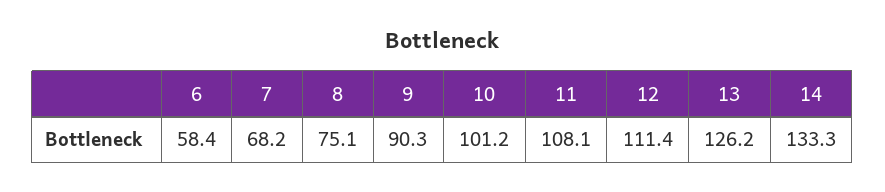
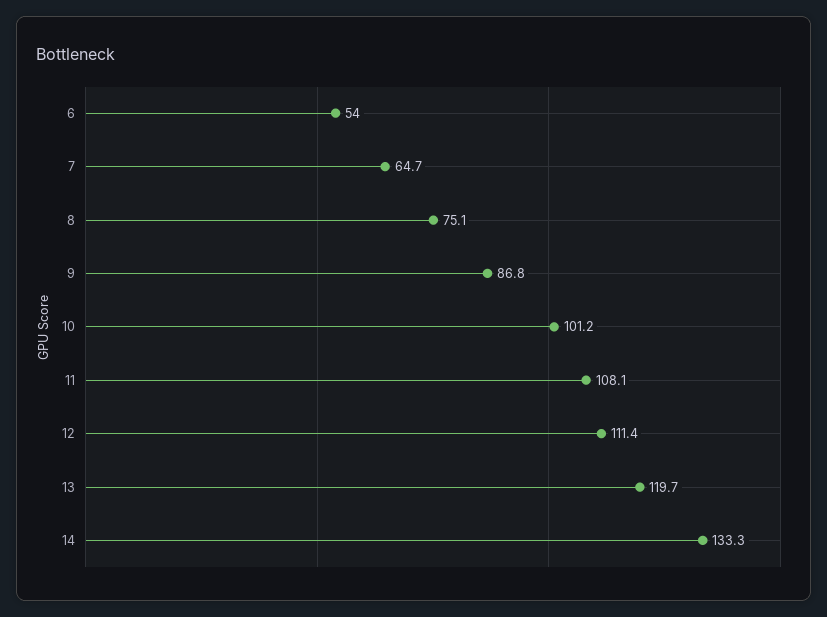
6: 58.4 -> 54
7: 68.2 -> 64.7
9: 90.3 -> 86.8
13: 126.2 -> 119.7

